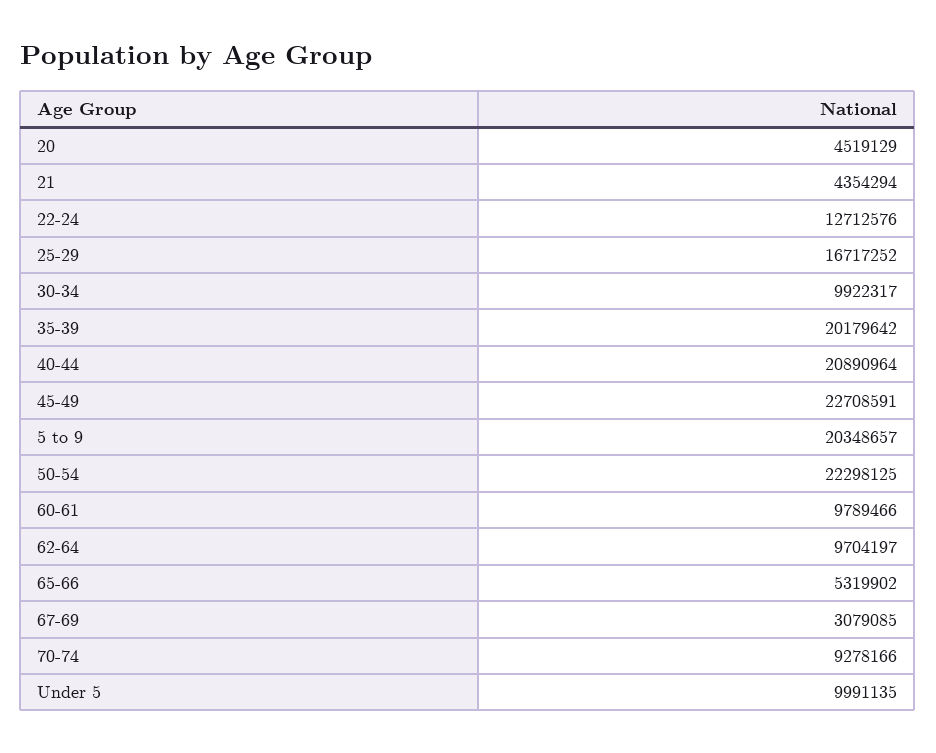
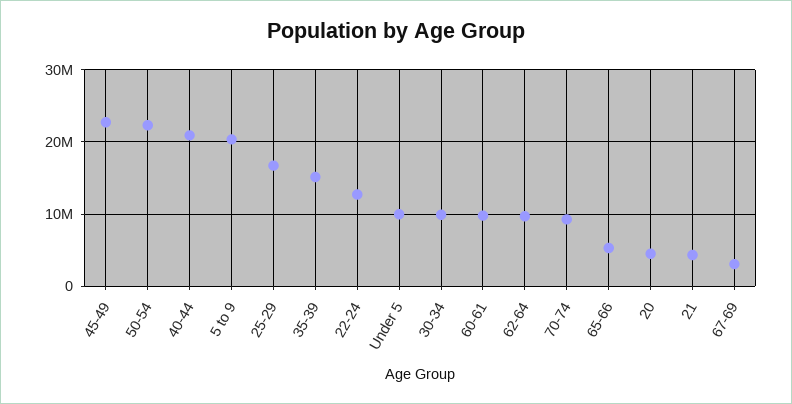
35-39: 20179642 -> 15000000

